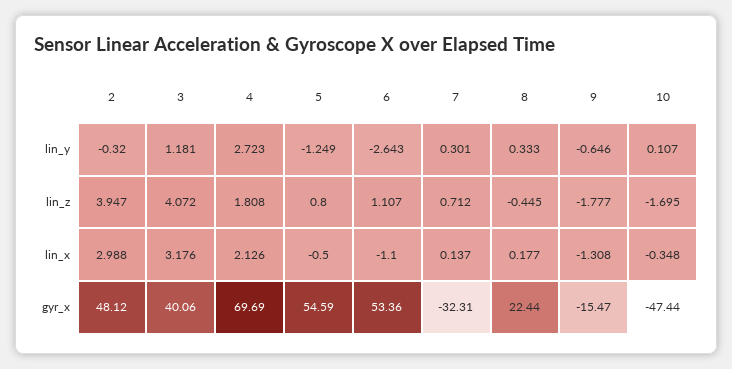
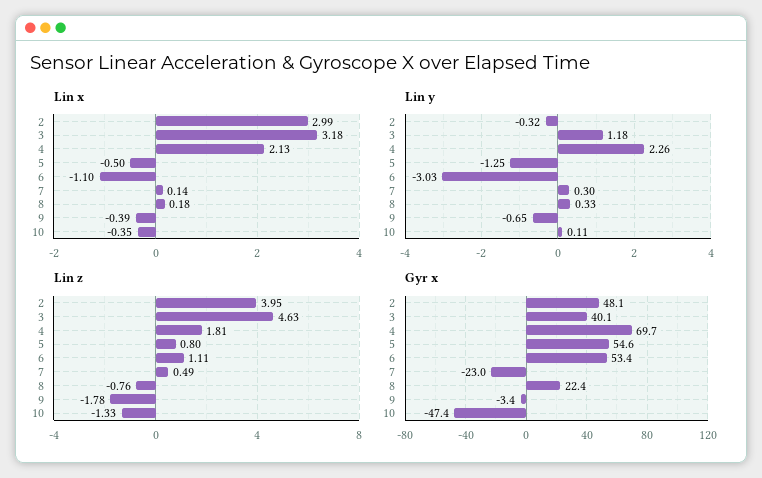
lin_y, 4: 2.723 -> 2.26
lin_y, 6: -2.643 -> -3.03
lin_z, 3: 4.072 -> 4.63
lin_z, 7: 0.712 -> 0.49
lin_z, 8: -0.445 -> -0.76
lin_z, 10: -1.695 -> -1.33
lin_x, 9: -1.308 -> -0.39
gyr_x, 7: -32.31 -> -23
gyr_x, 9: -15.47 -> -3.4

